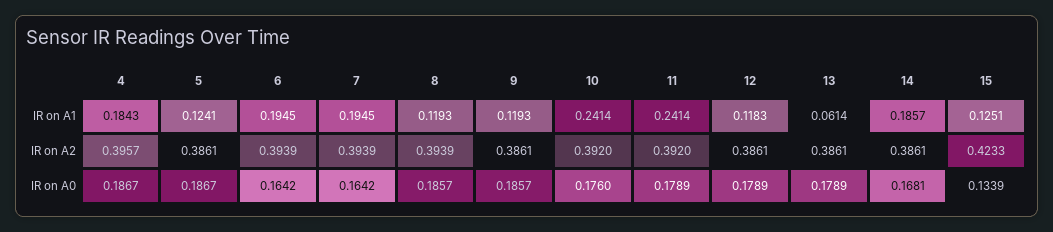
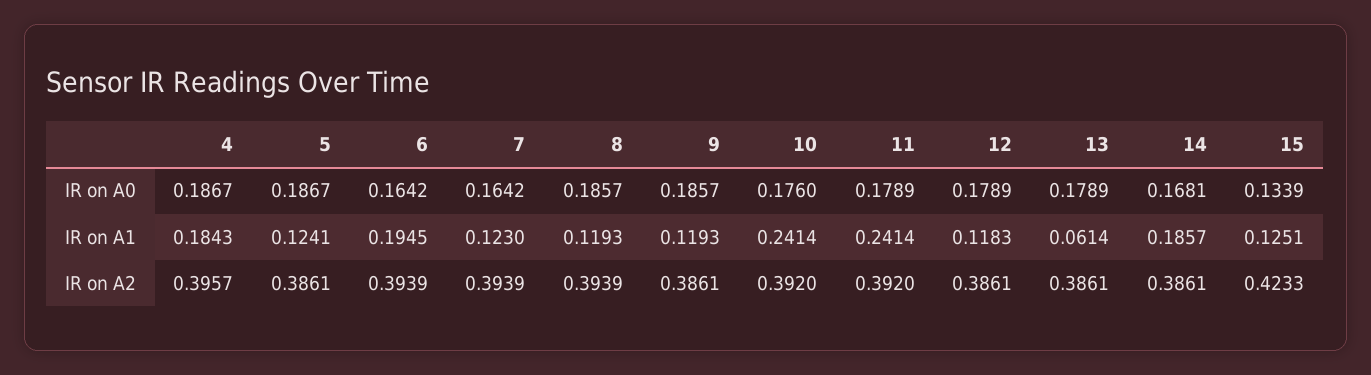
7, IR on A1: 0.1945 -> 0.123

